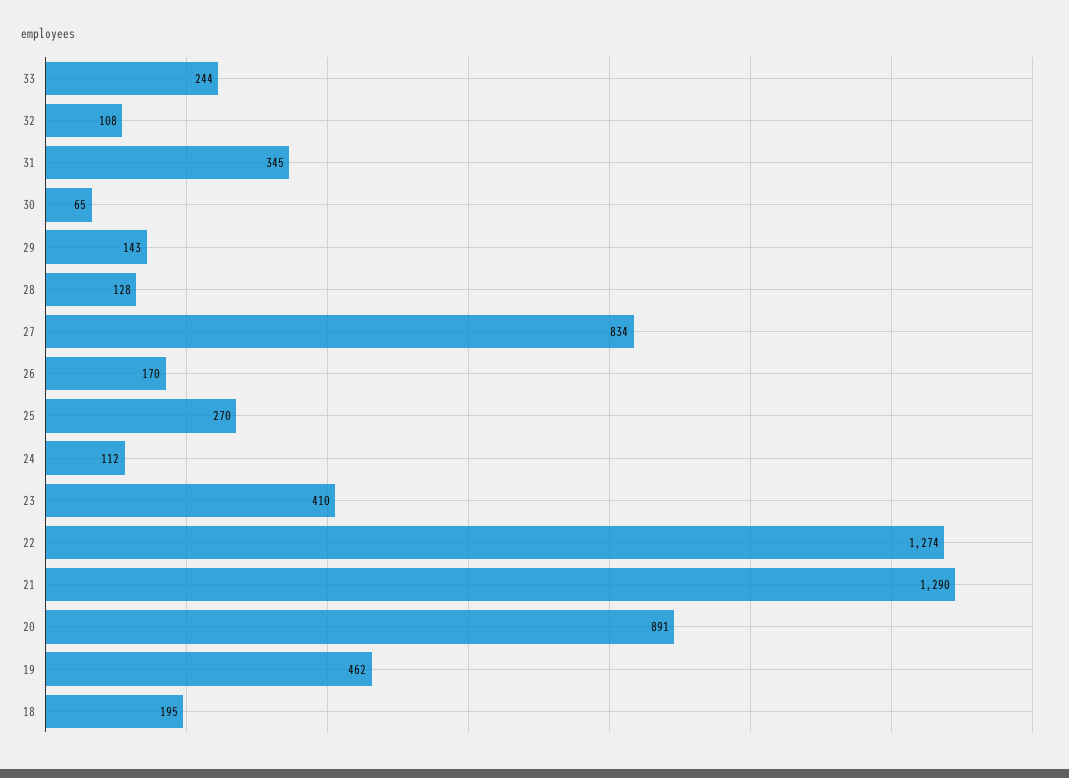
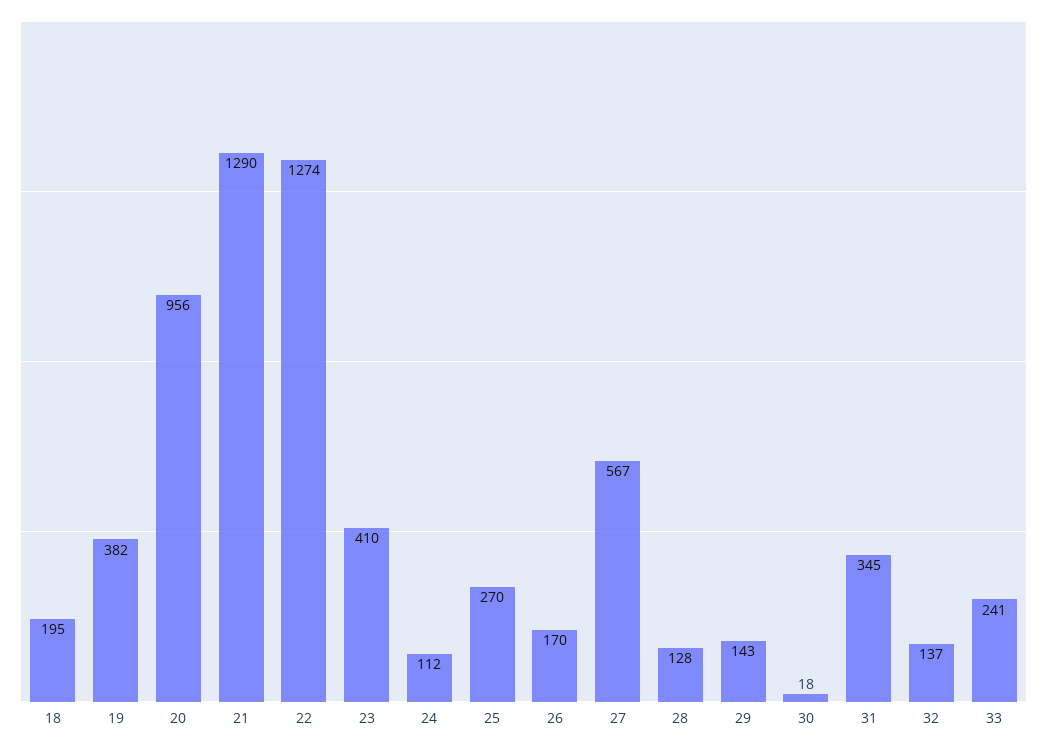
33: 244 -> 241
32: 108 -> 137
30: 65 -> 18
27: 834 -> 567
20: 891 -> 956
19: 462 -> 382

